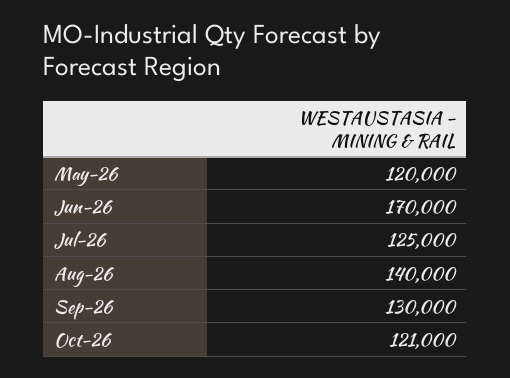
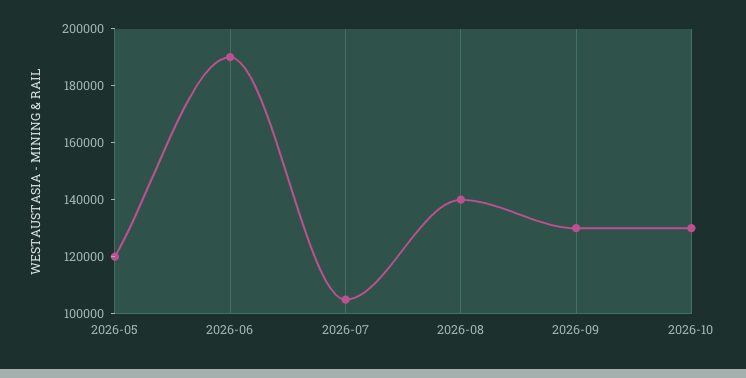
Jun-26: 170000 -> 190000
Jul-26: 125000 -> 105000
Oct-26: 121000 -> 130000

